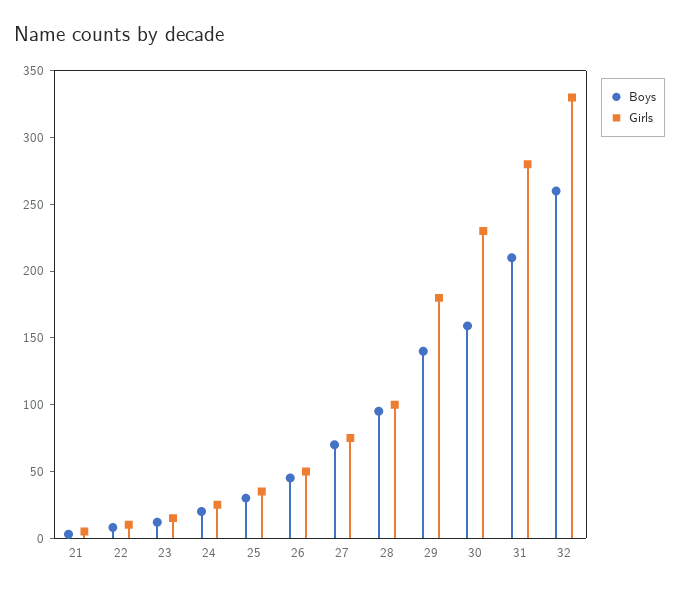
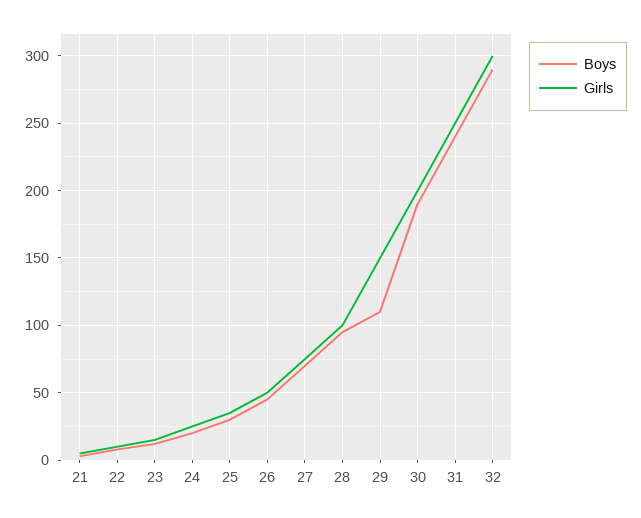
Boys, 29: 140 -> 110
Girls, 29: 180 -> 150
Boys, 30: 160 -> 190
Girls, 30: 230 -> 200
Boys, 31: 210 -> 240
Girls, 31: 280 -> 250
Boys, 32: 260 -> 290
Girls, 32: 330 -> 300

